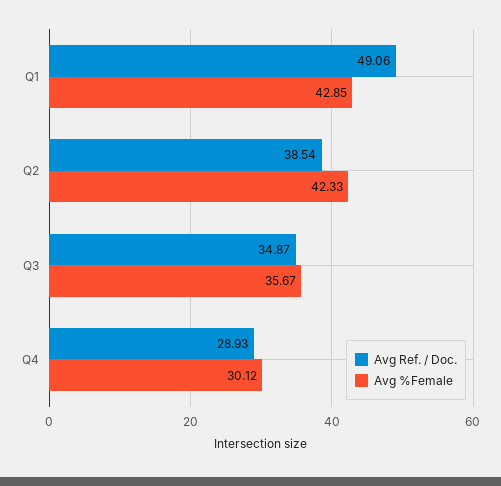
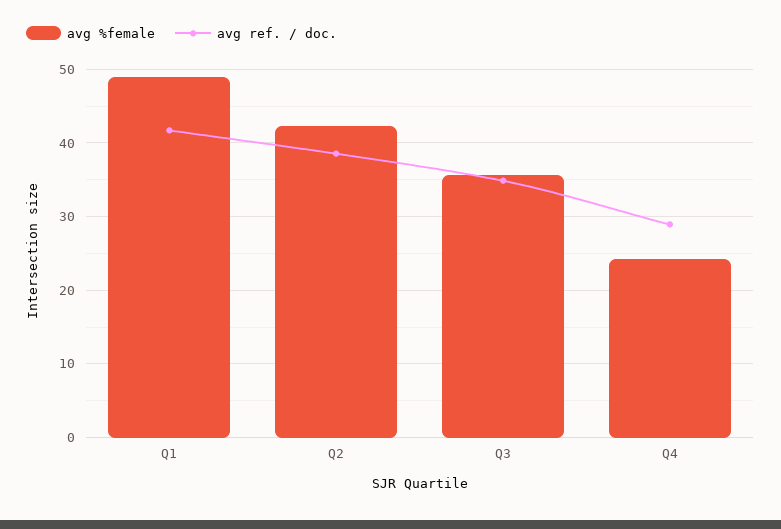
Avg Ref. / Doc., Q1: 49.06 -> 42
Avg %Female, Q1: 42.85 -> 49
Avg %Female, Q4: 30.12 -> 24

